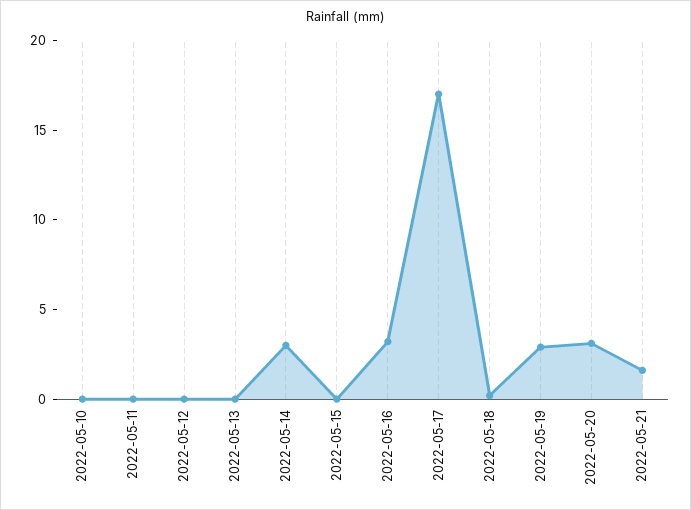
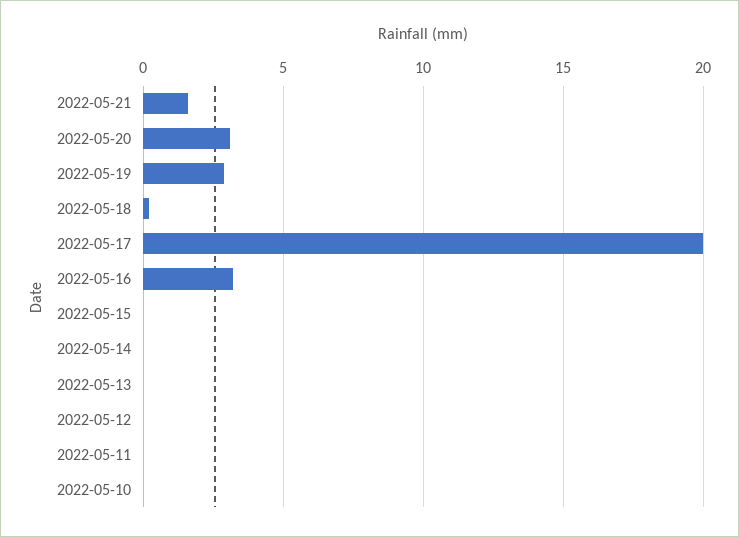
2022-05-14: 3 -> 0
2022-05-17: 17 -> 20

